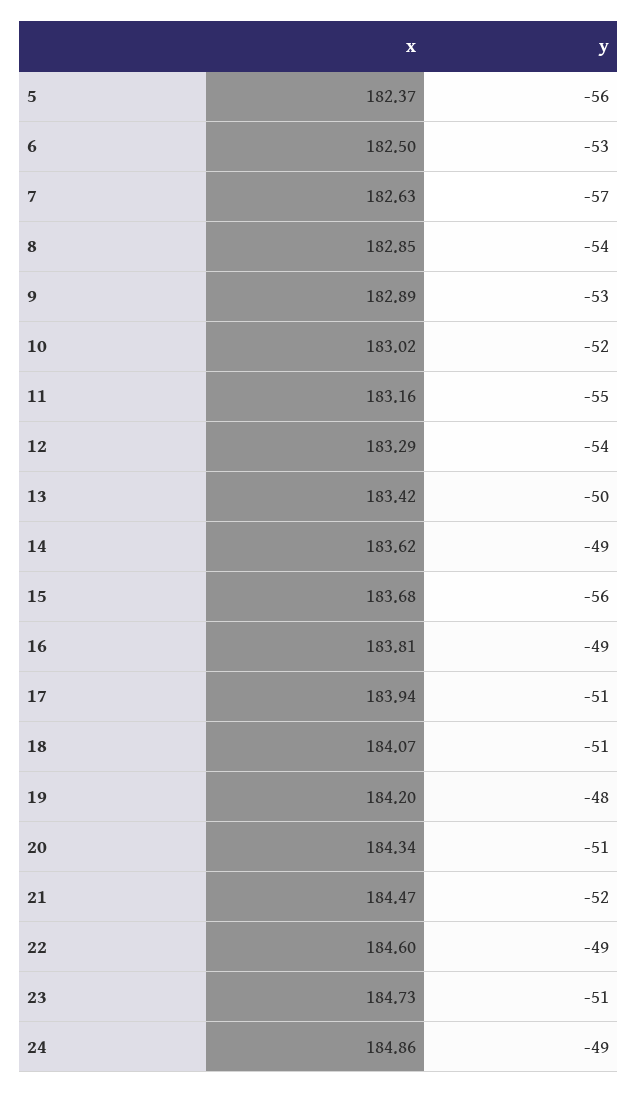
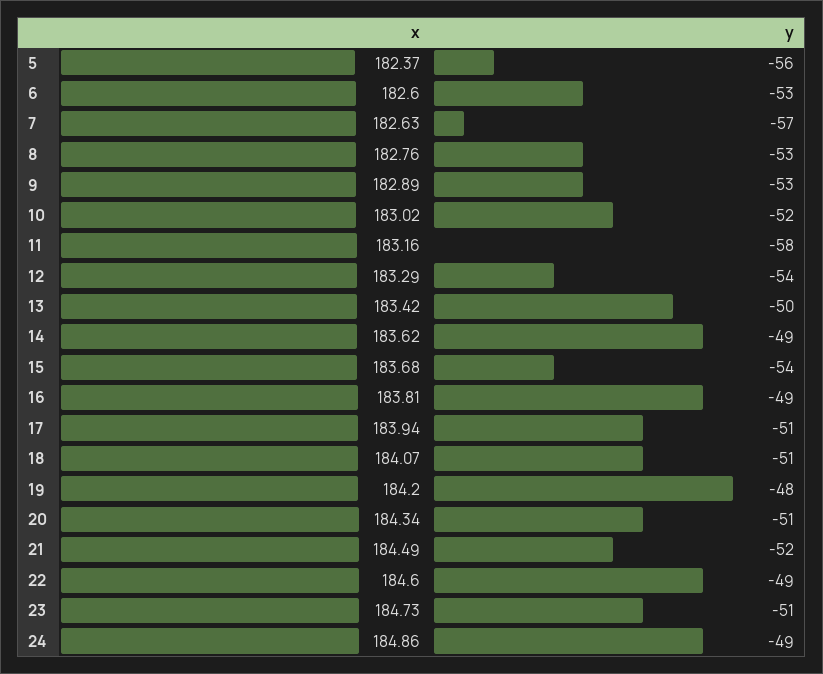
x, 6: 182.5 -> 182.6
x, 8: 182.85 -> 182.76
y, 8: -54 -> -53
y, 11: -55 -> -58
y, 15: -56 -> -54
x, 21: 184.47 -> 184.49

